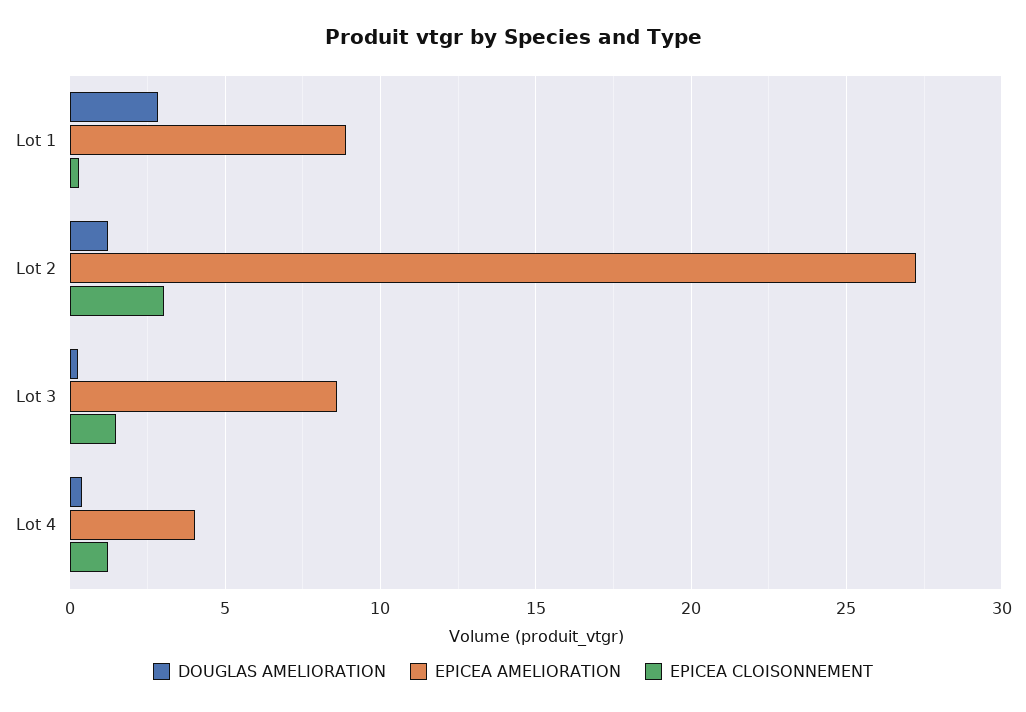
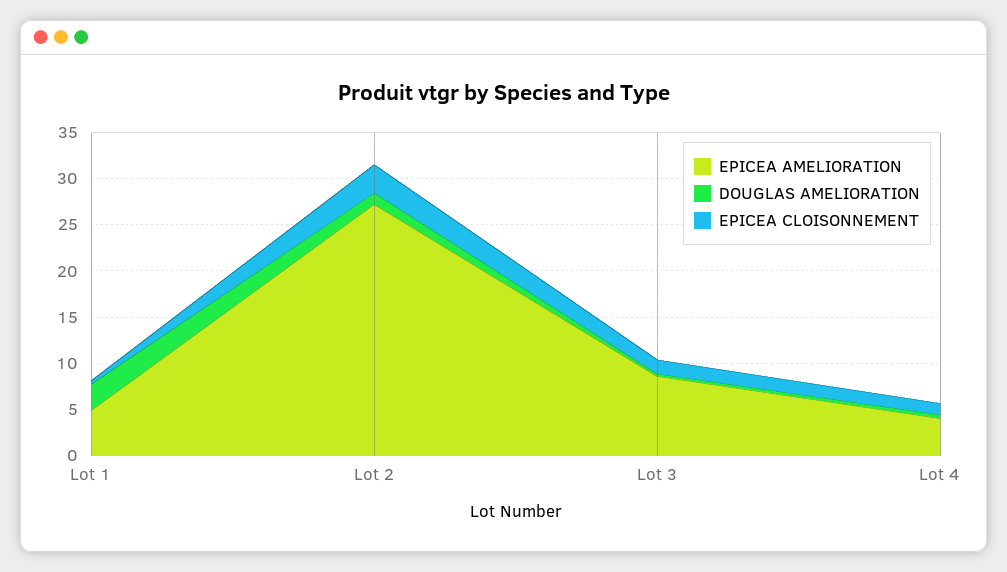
EPICEA AMELIORATION, Lot 1: 9 -> 5

